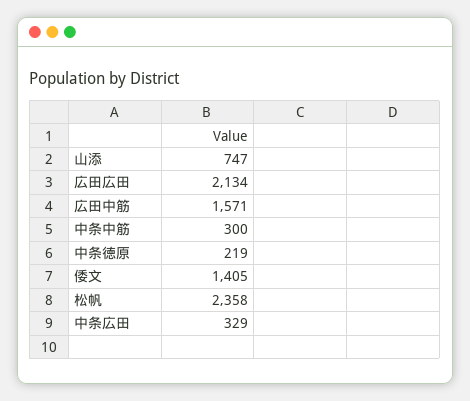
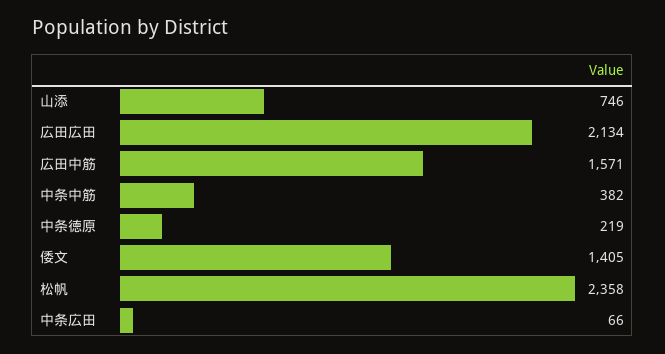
山添: 747 -> 746
中条中筋: 300 -> 382
中条広田: 329 -> 66

